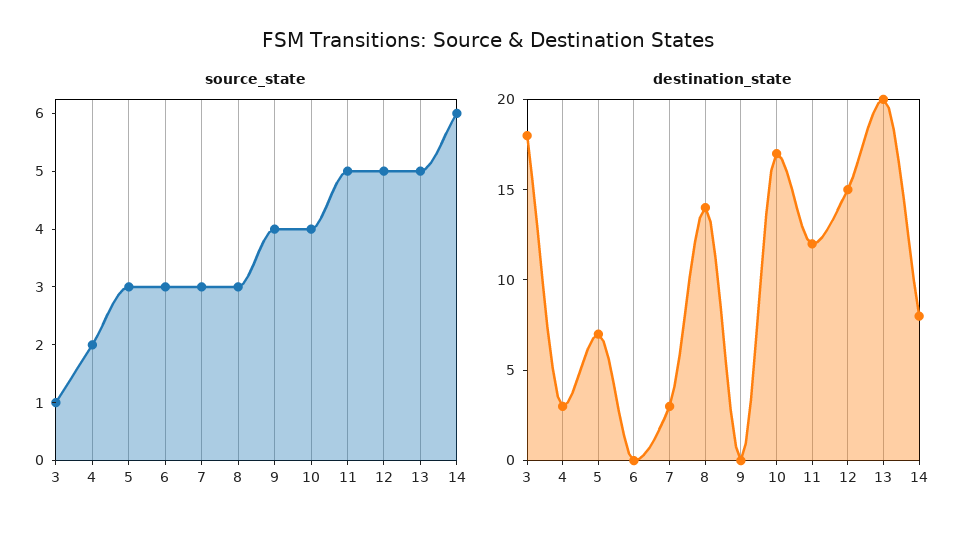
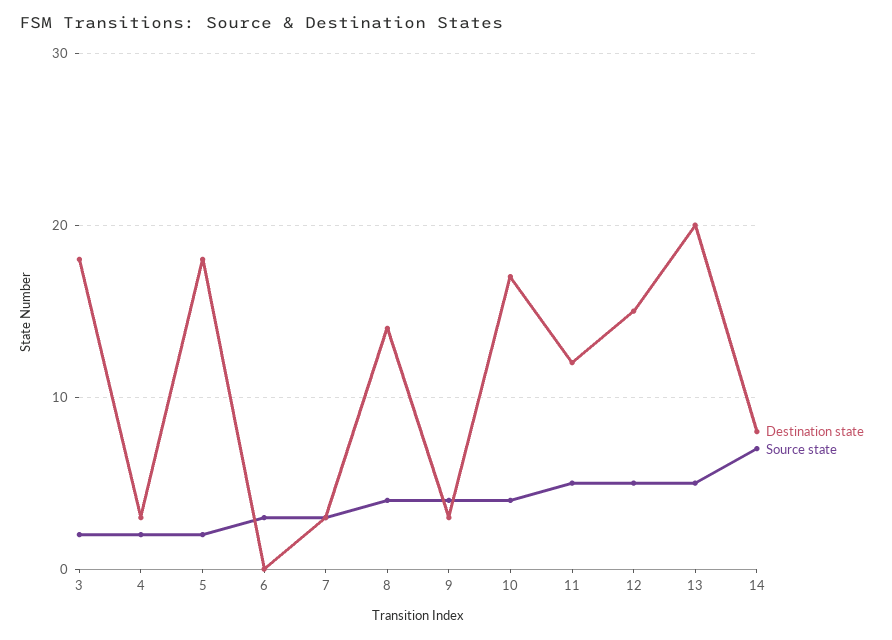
source_state, 3: 1 -> 2
source_state, 5: 3 -> 2
source_state, 8: 3 -> 4
source_state, 14: 6 -> 7
destination_state, 5: 7 -> 18
destination_state, 9: 0 -> 3

